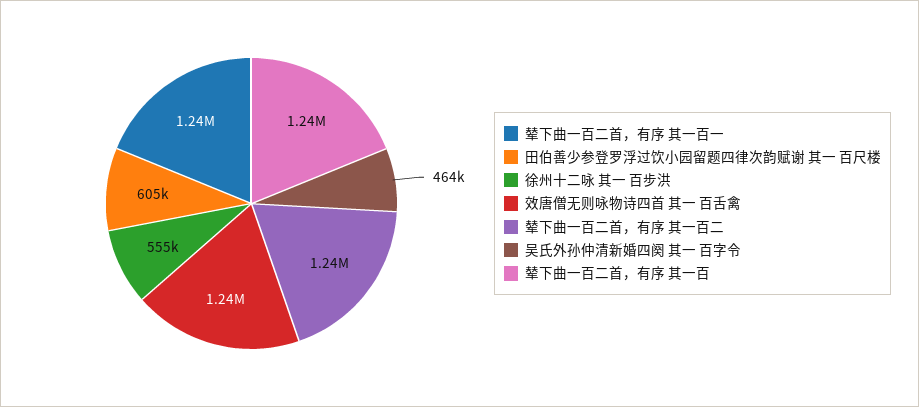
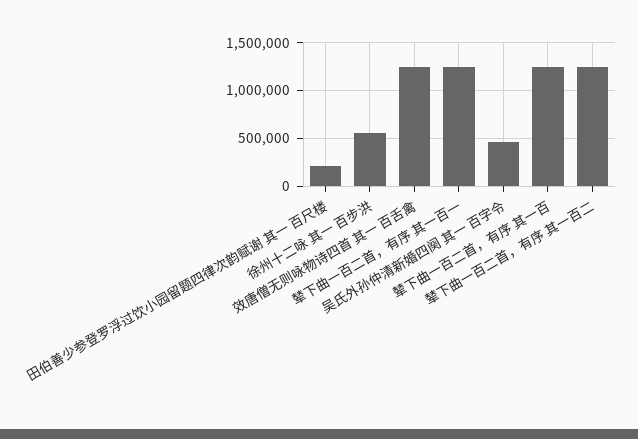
田伯善少参登罗浮过饮小园留题四律次韵赋谢 其一 百尺楼: 605000 -> 200000

